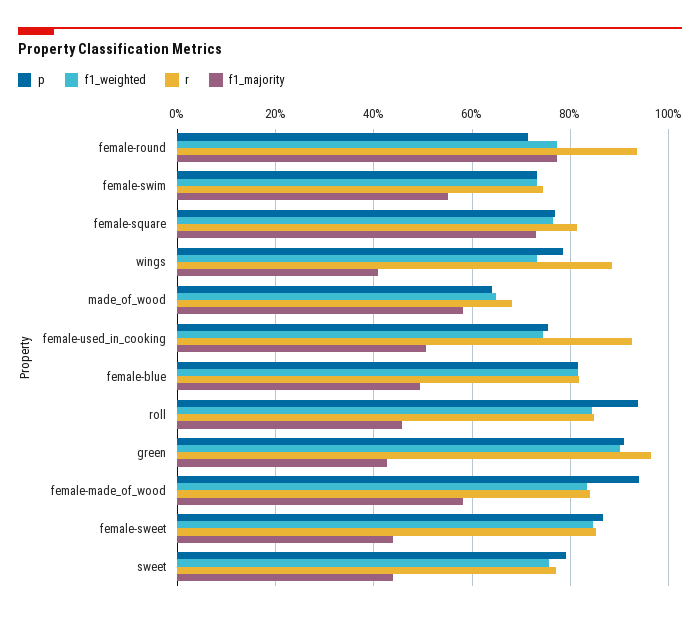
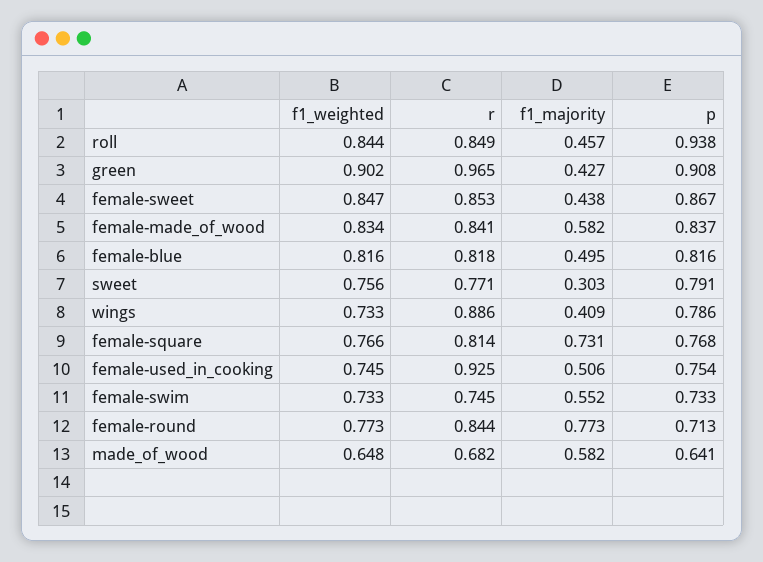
r, female-round: 0.94 -> 0.844
p, female-made_of_wood: 0.94 -> 0.837
f1_majority, sweet: 0.44 -> 0.303

